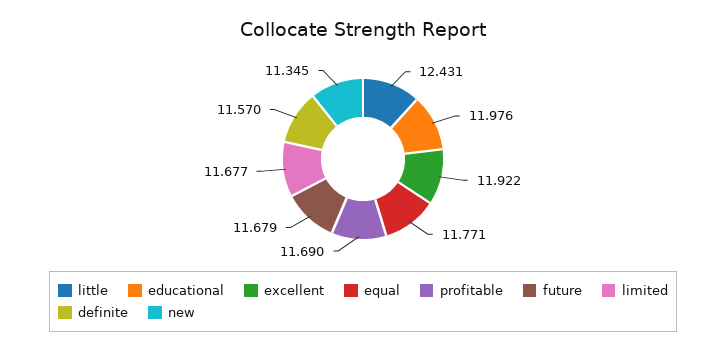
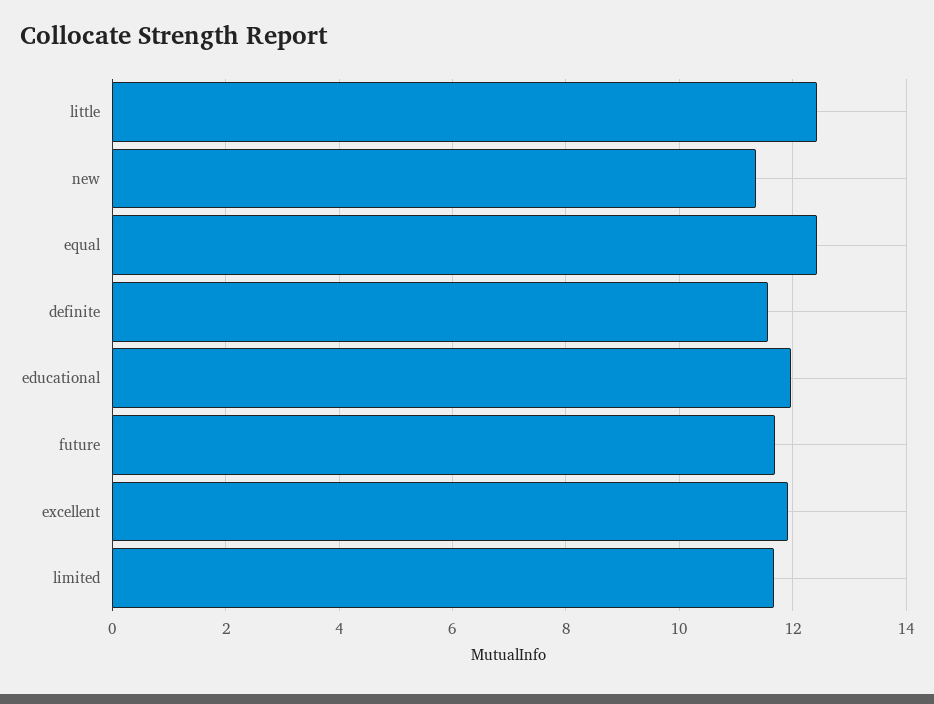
equal: 11.771 -> 12.4
profitable: 11.69 -> none

